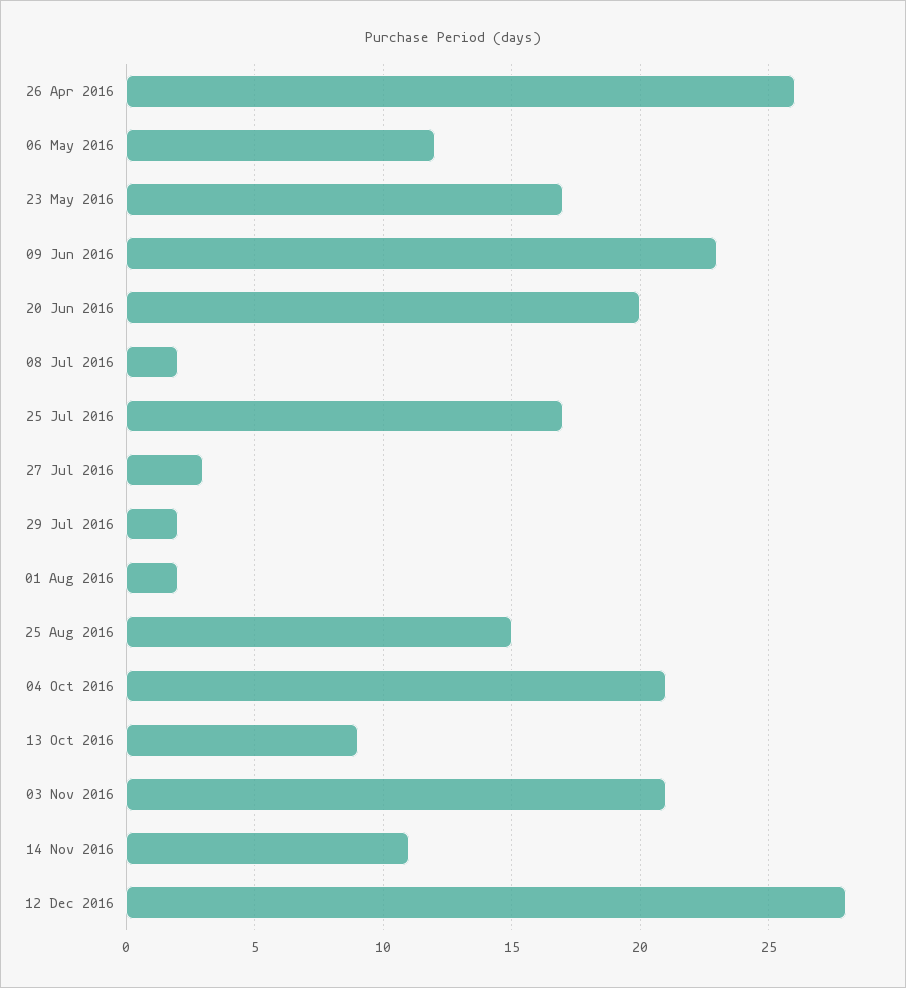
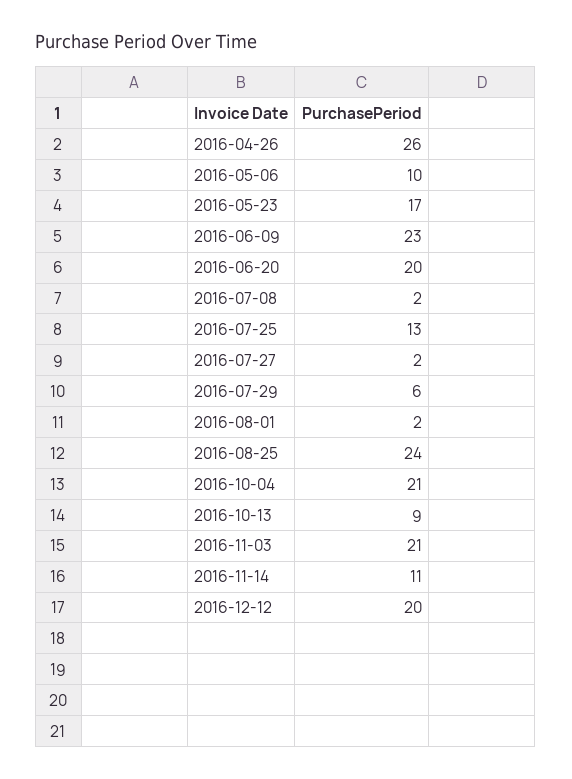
06 May 2016: 12 -> 10
25 Jul 2016: 17 -> 13
27 Jul 2016: 3 -> 2
29 Jul 2016: 2 -> 6
25 Aug 2016: 15 -> 24
12 Dec 2016: 28 -> 20

